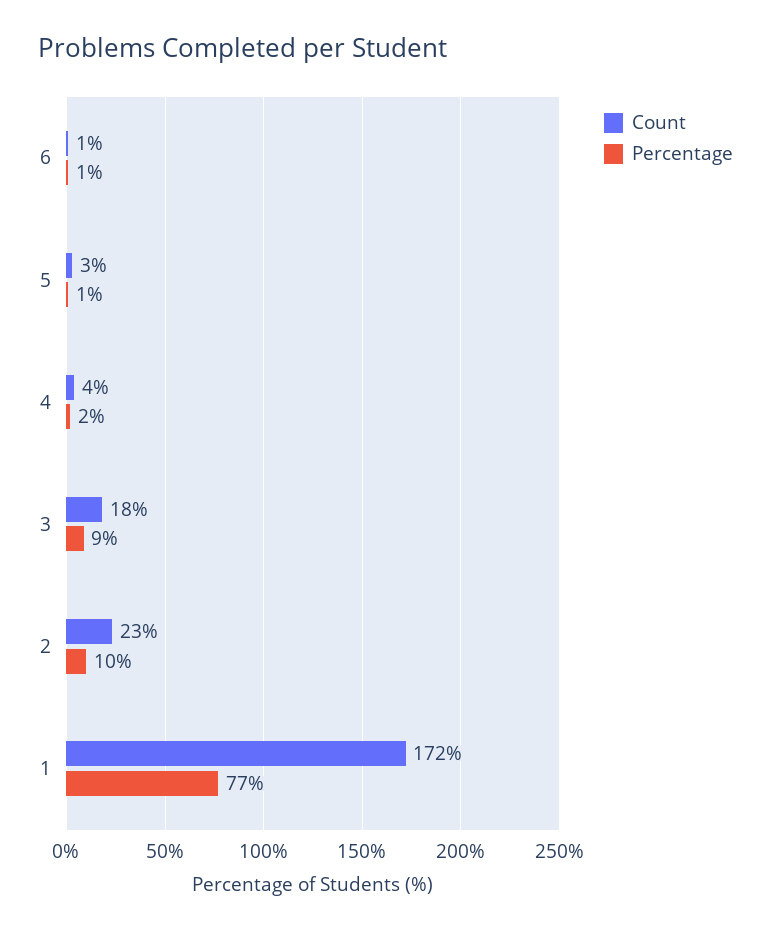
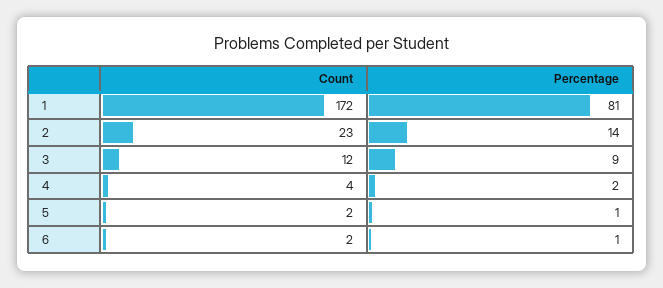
Count, 6: 1 -> 2
Count, 5: 3 -> 2
Count, 3: 18 -> 12
Percentage, 2: 10 -> 14
Percentage, 1: 77 -> 81

